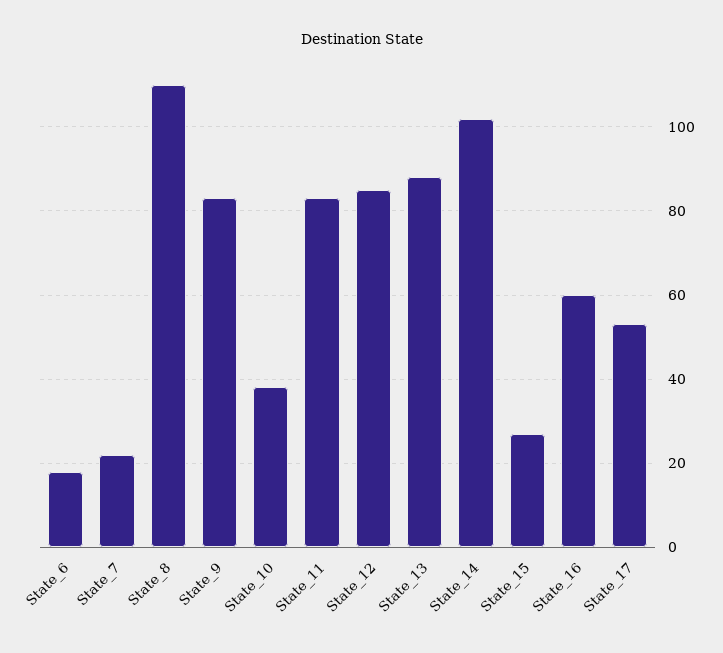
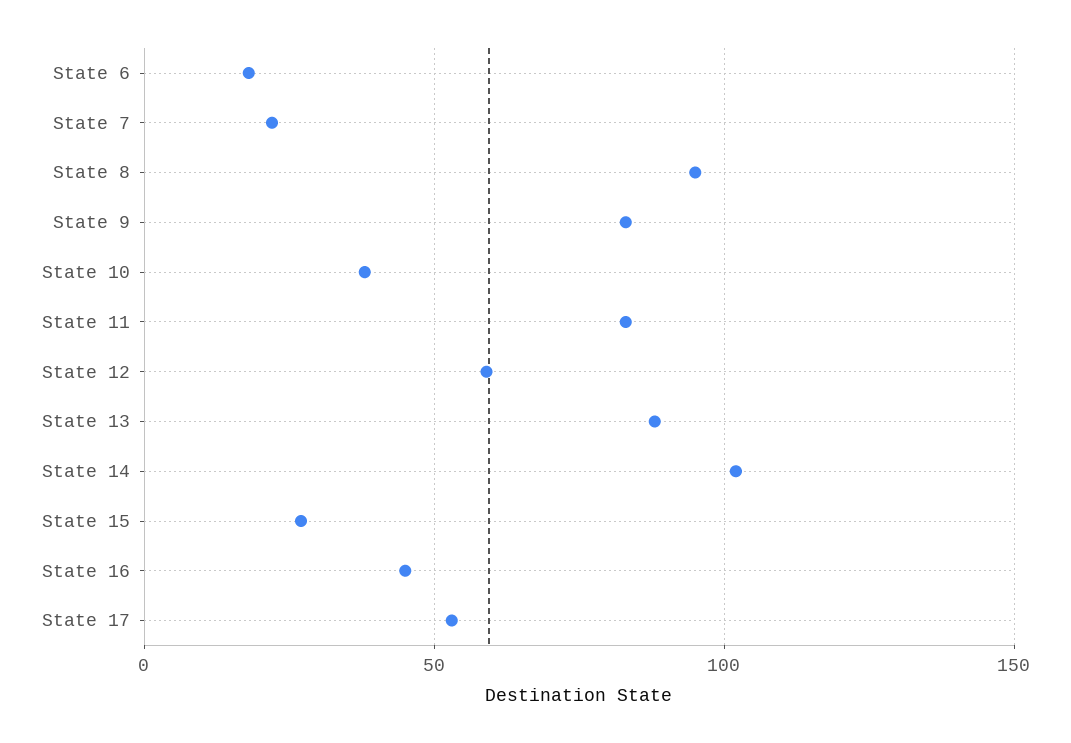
State_8: 110 -> 95
State_12: 85 -> 60
State_16: 60 -> 45

